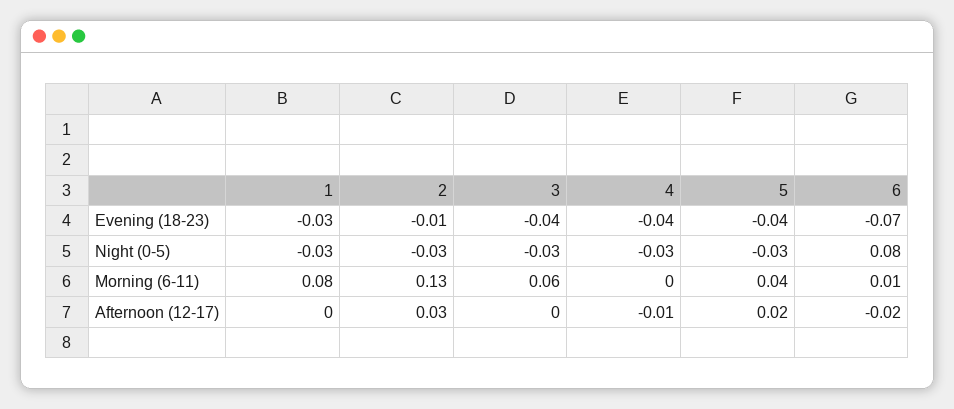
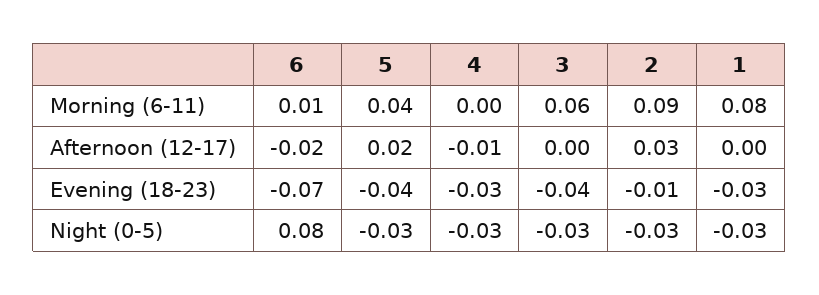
4, Evening (18-23): -0.04 -> -0.03
2, Morning (6-11): 0.13 -> 0.09

